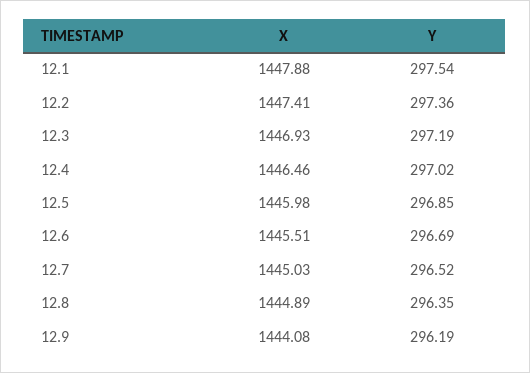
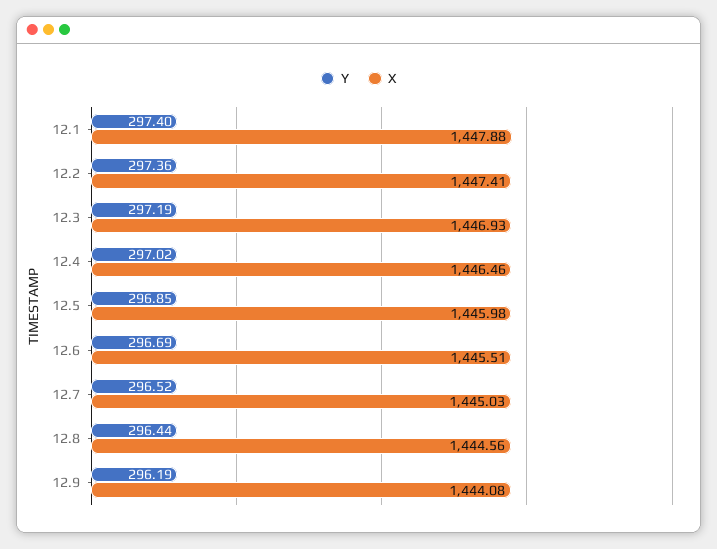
Y, 12.1: 297.54 -> 297.4
X, 12.8: 1444.89 -> 1444.56
Y, 12.8: 296.35 -> 296.44

